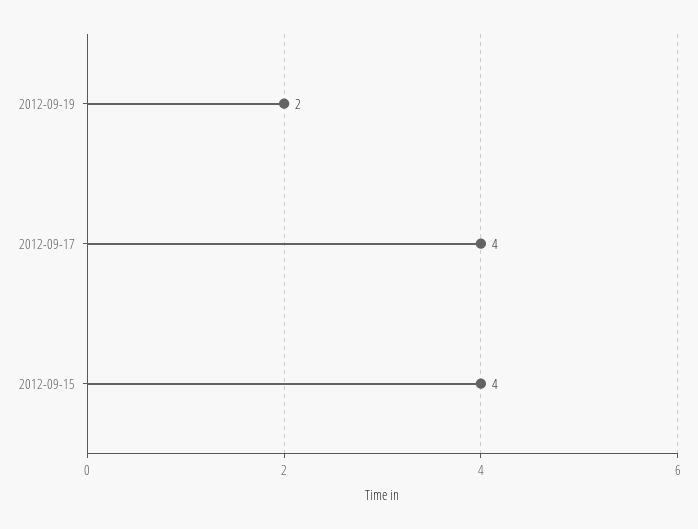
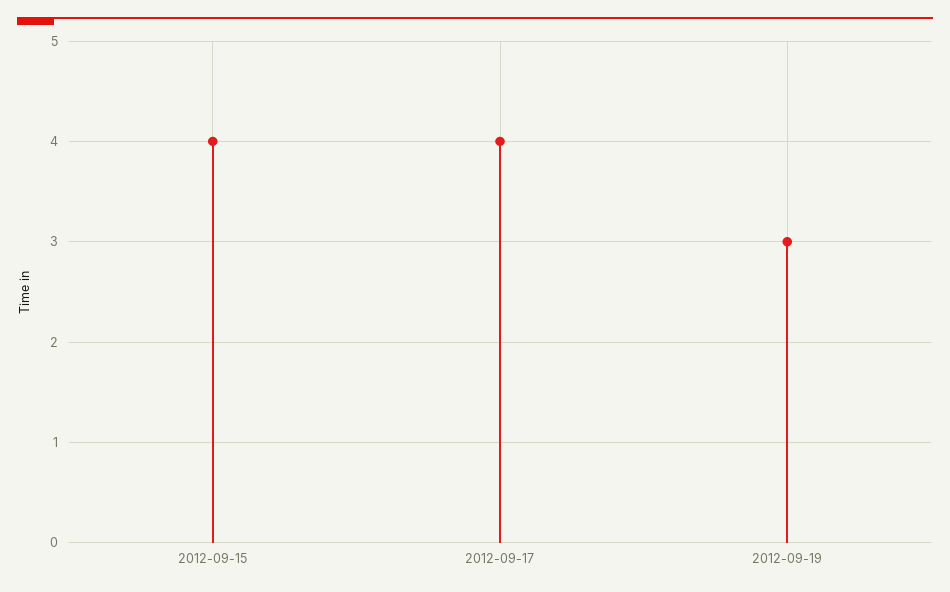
2012-09-19: 2 -> 3

